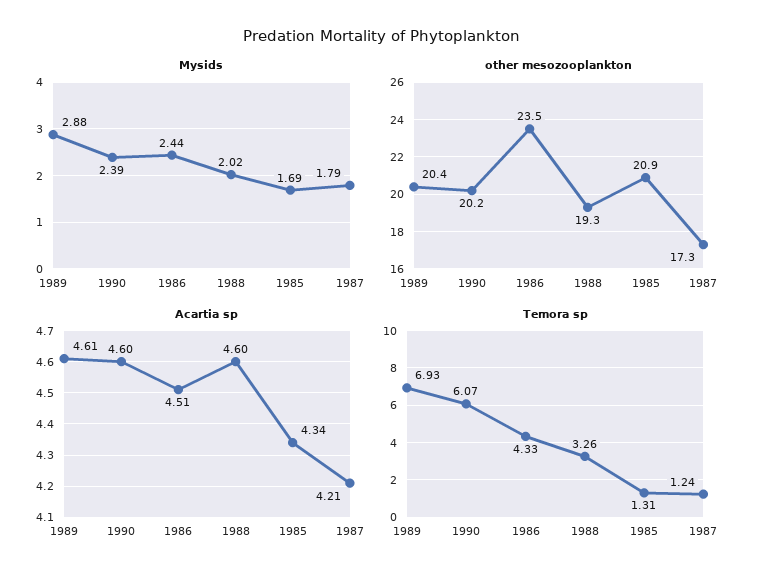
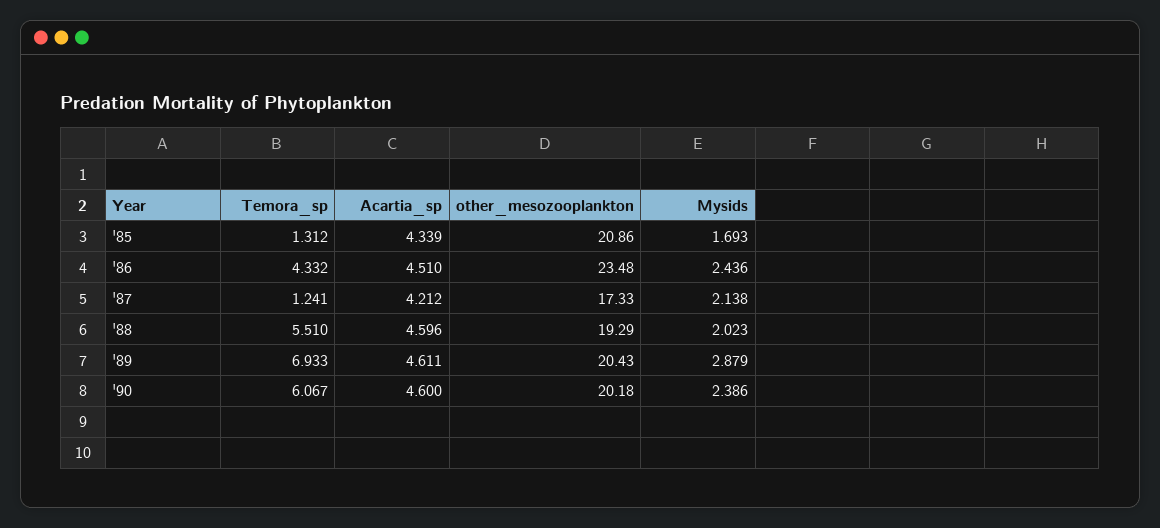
Mysids, 1987: 1.79 -> 2.138
Temora sp, 1988: 3.26 -> 5.51

